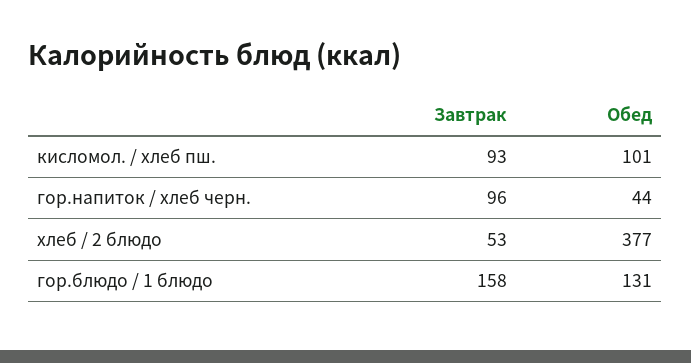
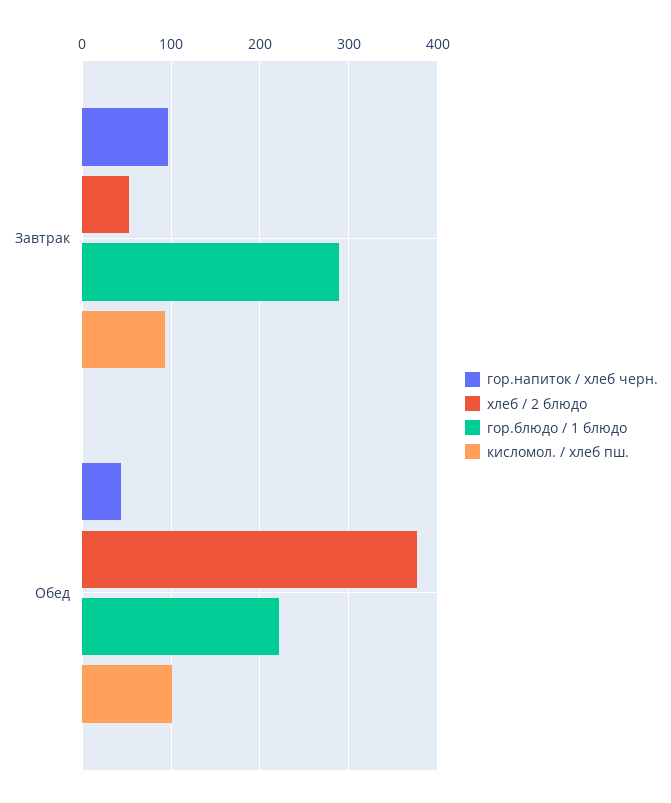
гор.блюдо / 1 блюдо, Завтрак: 158 -> 290
гор.блюдо / 1 блюдо, Обед: 131 -> 220

